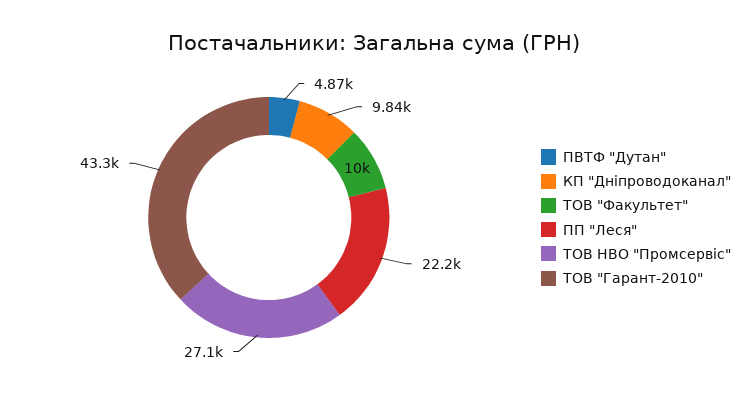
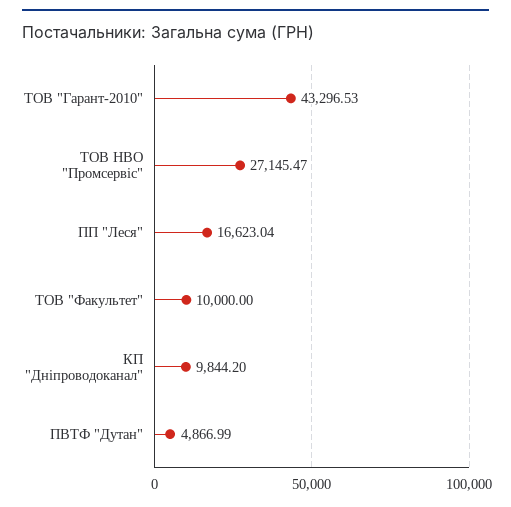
ПП "Леся": 22200 -> 16623.04

